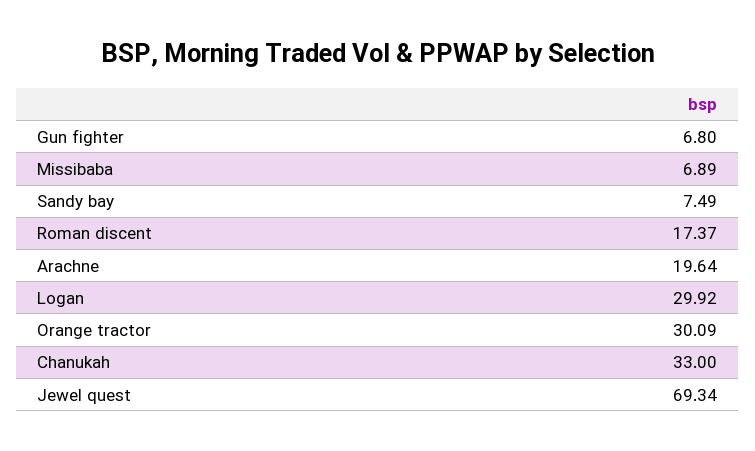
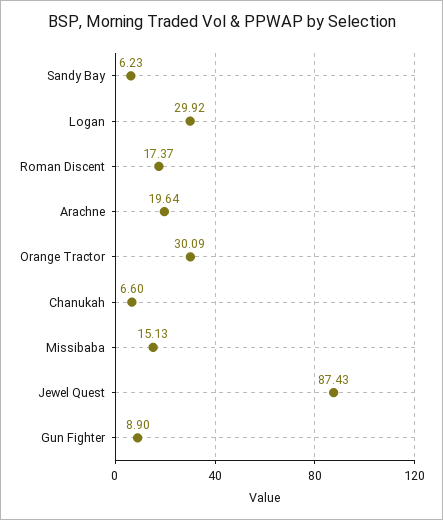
Gun fighter: 6.8 -> 8.9
Missibaba: 6.89 -> 15.13
Sandy bay: 7.49 -> 6.23
Chanukah: 33 -> 6.6
Jewel quest: 69.34 -> 87.43

